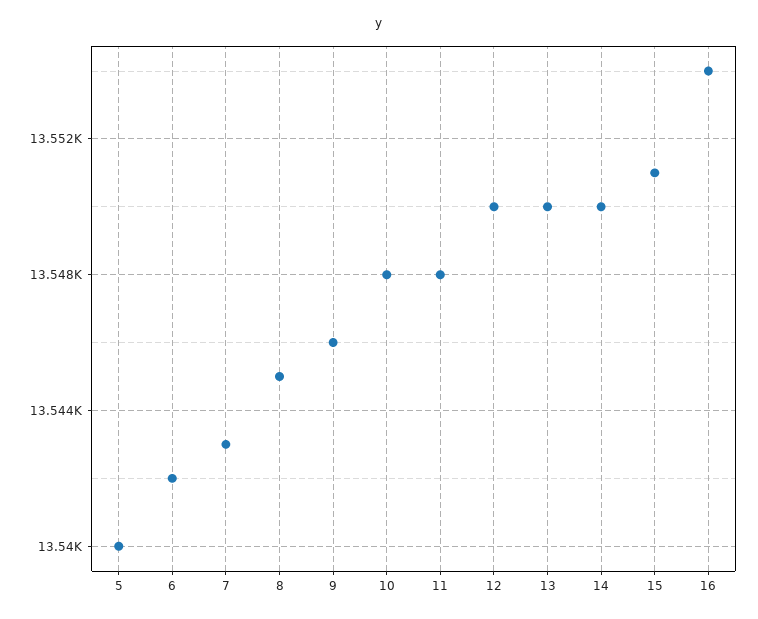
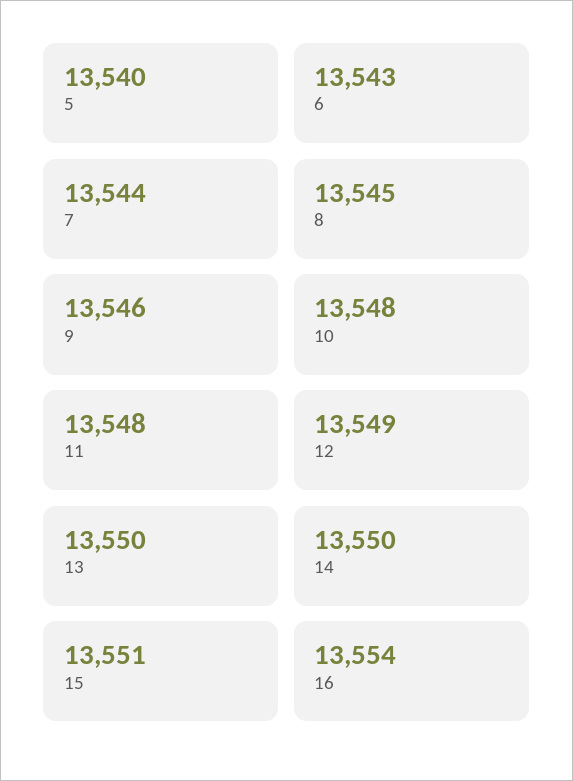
6: 13542 -> 13543
7: 13543 -> 13544
12: 13550 -> 13549

